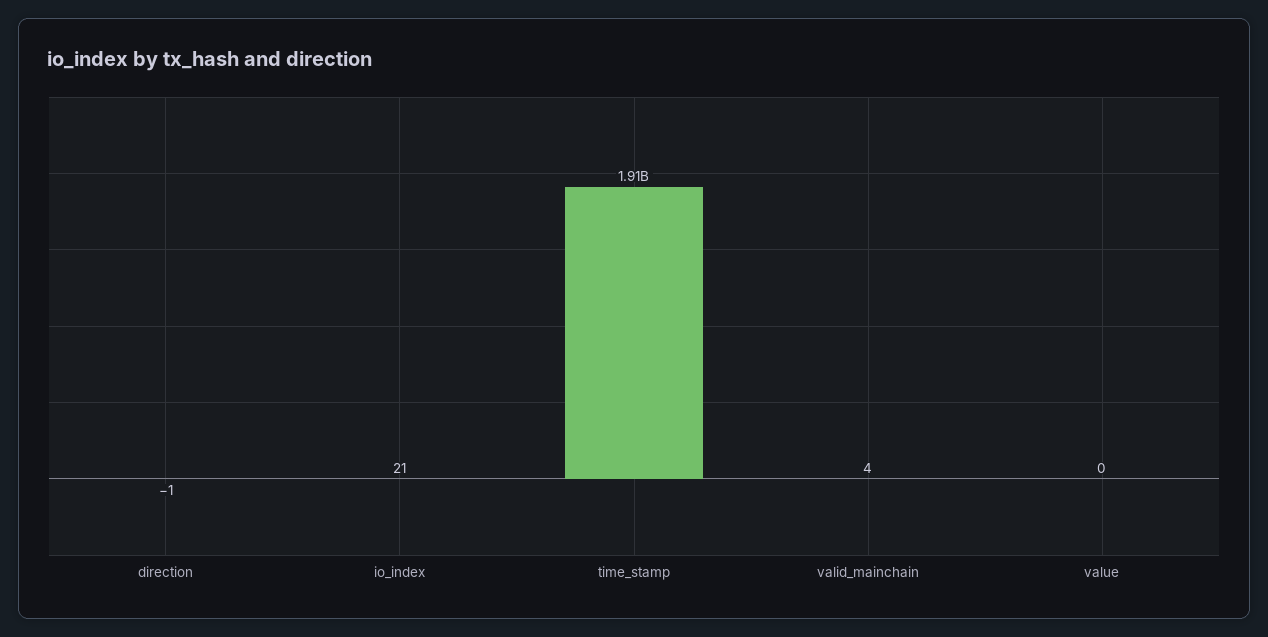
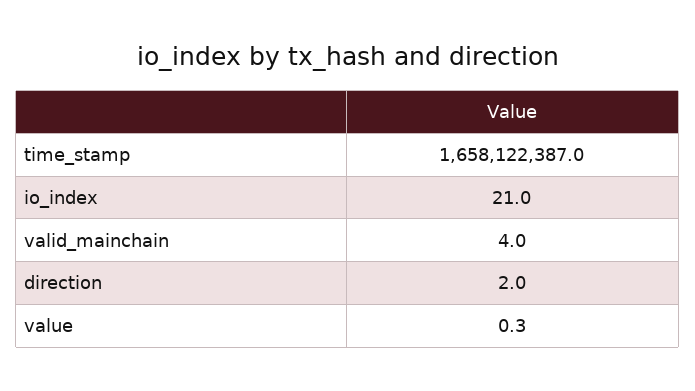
direction: -1 -> 2
time_stamp: 1910000000 -> 1658122387

